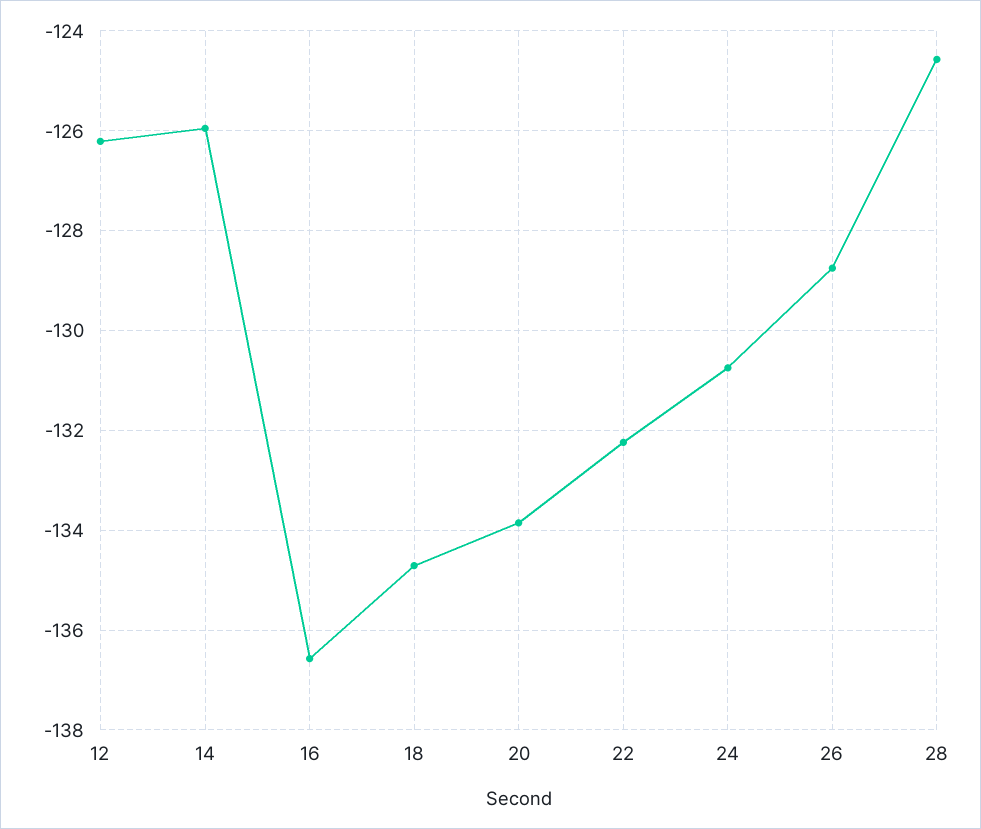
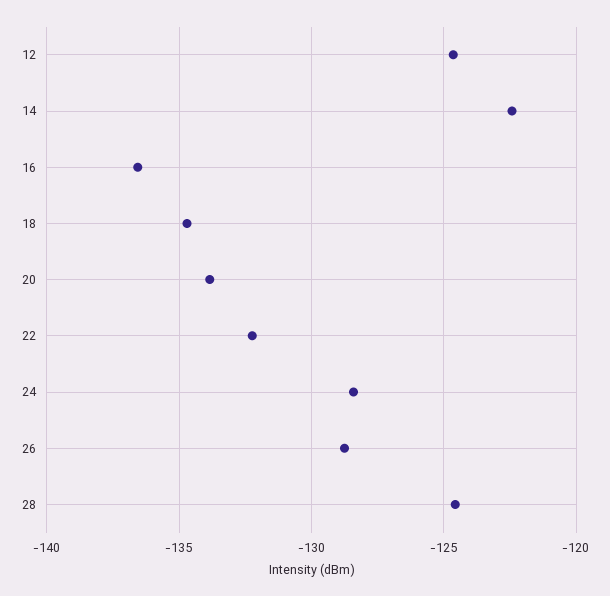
12: -126.2 -> -124.5
14: -126 -> -122.5
24: -130.8 -> -128.5

